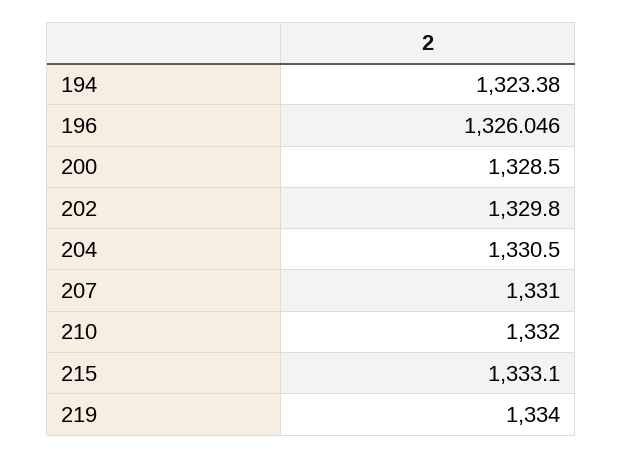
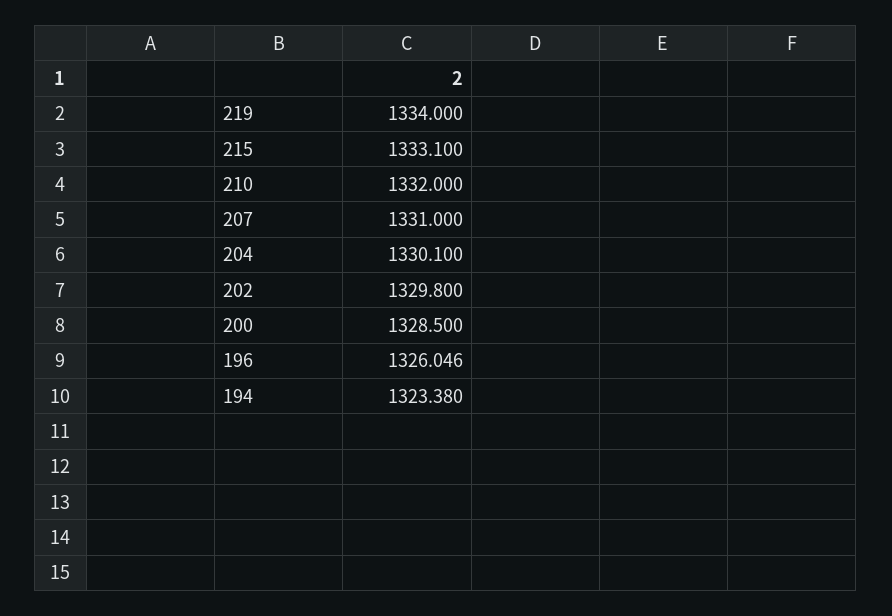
204: 1330.5 -> 1330.1

